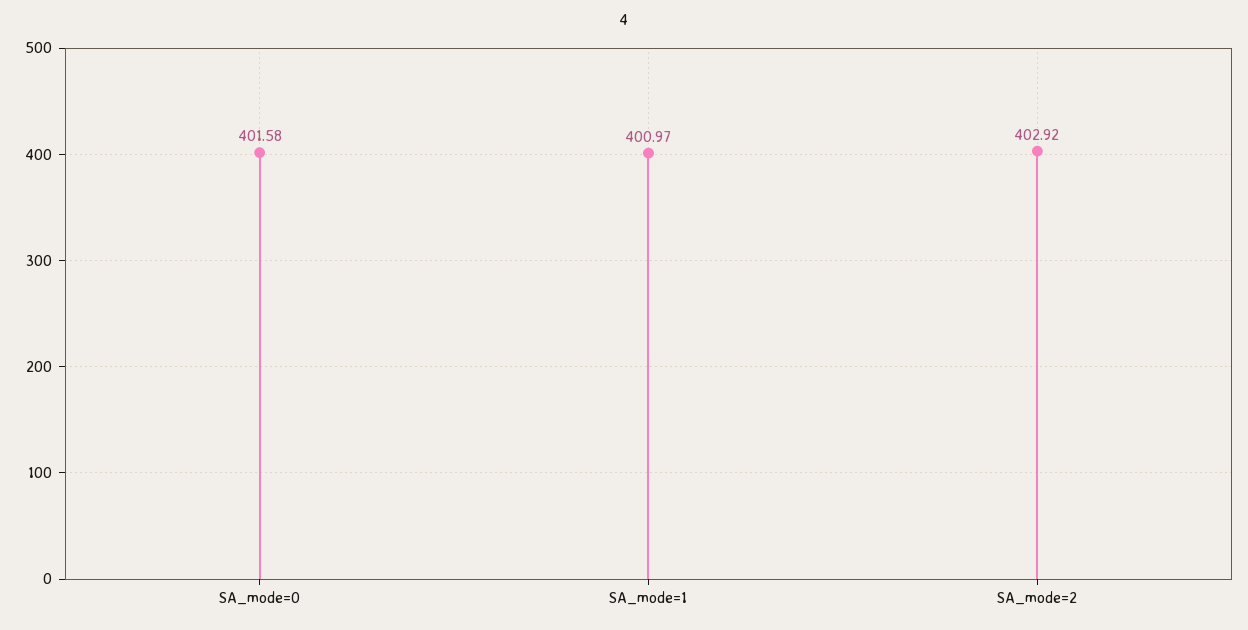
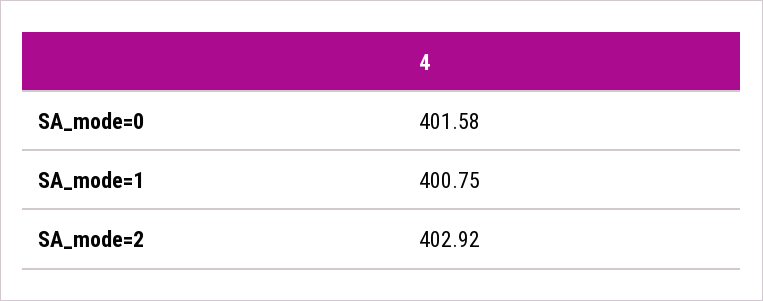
SA_mode=1: 400.97 -> 400.75

